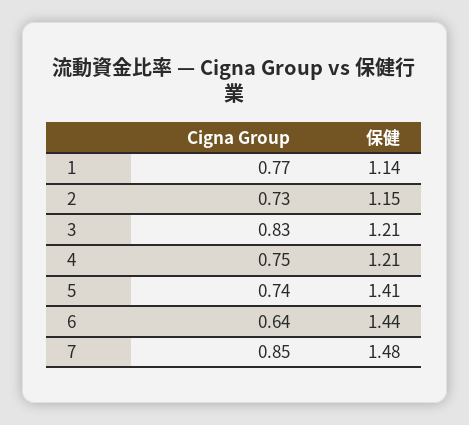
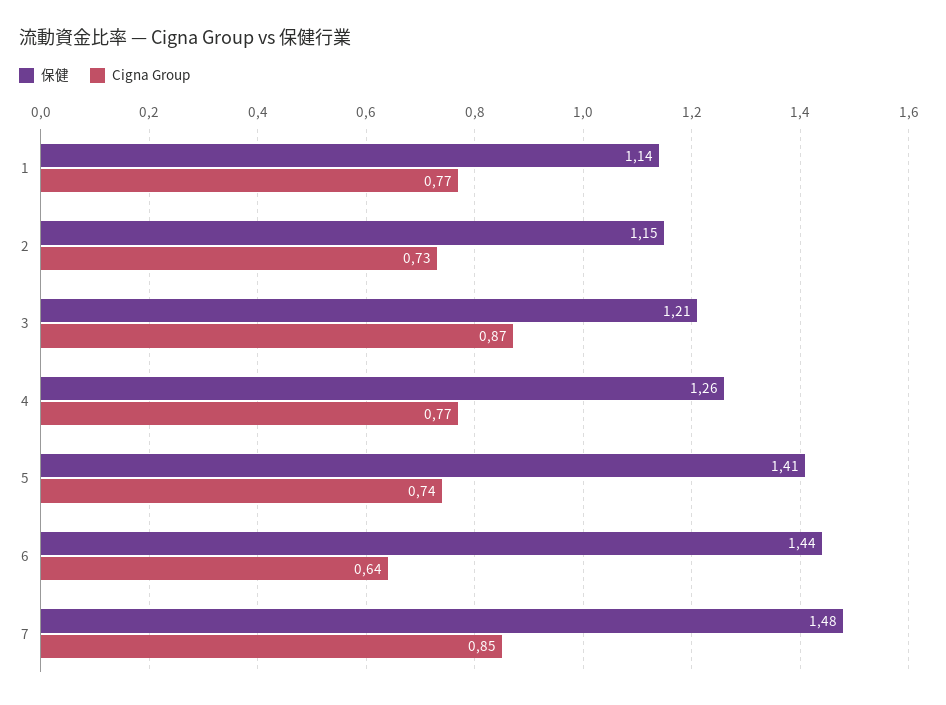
Cigna Group, 3: 0.83 -> 0.87
Cigna Group, 4: 0.75 -> 0.77
保健, 4: 1.21 -> 1.26

